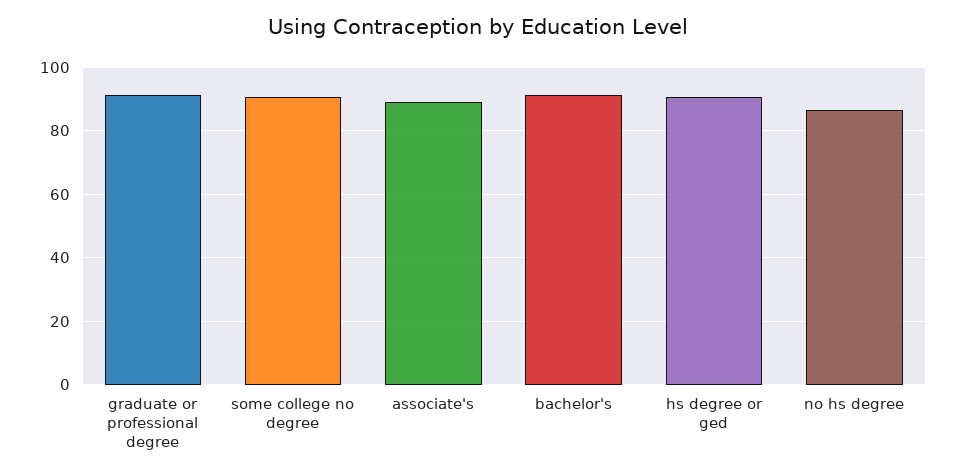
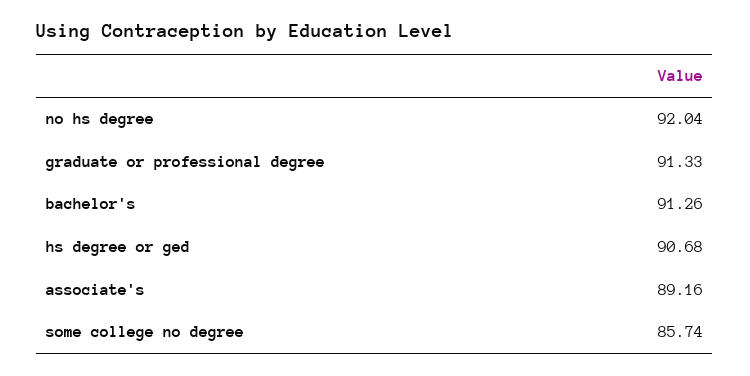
some college no degree: 90 -> 85.74
no hs degree: 86 -> 92.04

